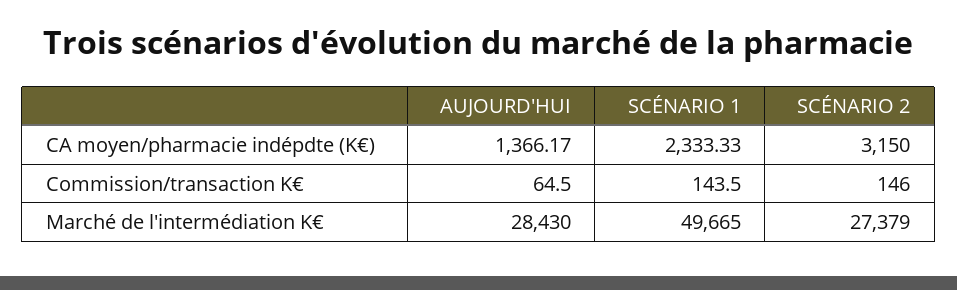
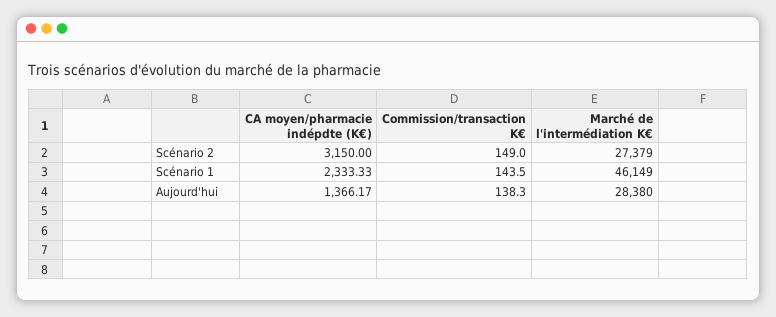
AUJOURD'HUI, Commission/transaction K€: 64.5 -> 138.3
SCÉNARIO 2, Commission/transaction K€: 146 -> 149
AUJOURD'HUI, Marché de l'intermédiation K€: 28430 -> 28380
SCÉNARIO 1, Marché de l'intermédiation K€: 49665 -> 46149

